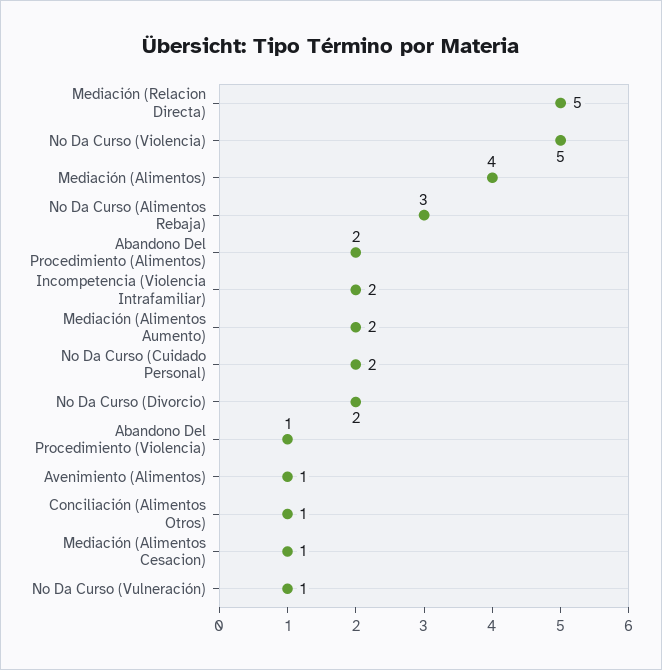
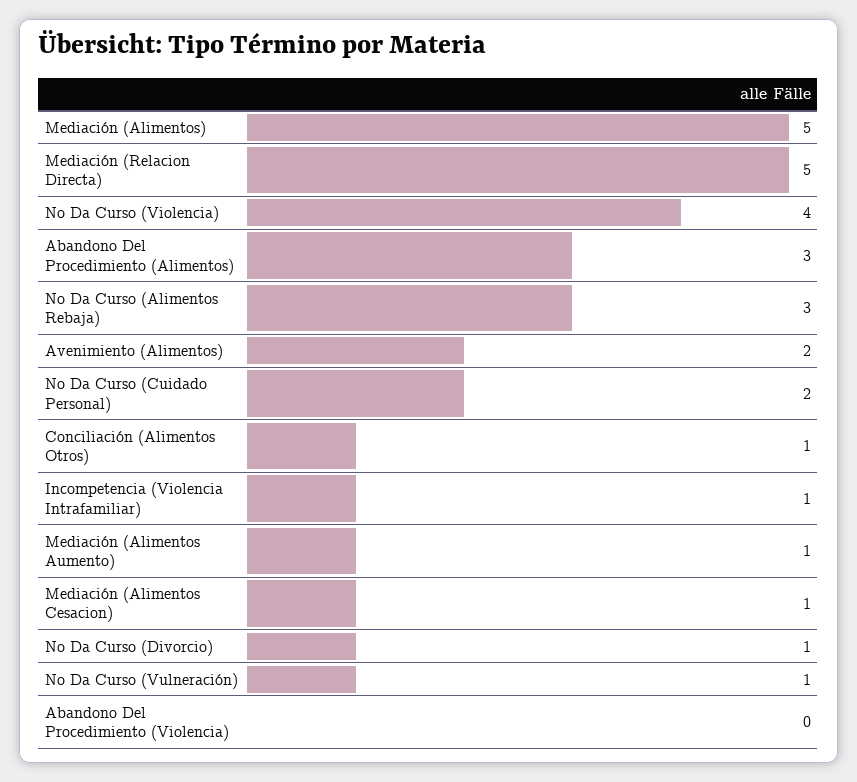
No Da Curso (Violencia): 5 -> 4
Mediación (Alimentos): 4 -> 5
Abandono Del Procedimiento (Alimentos): 2 -> 3
Incompetencia (Violencia Intrafamiliar): 2 -> 1
Mediación (Alimentos Aumento): 2 -> 1
No Da Curso (Divorcio): 2 -> 1
Abandono Del Procedimiento (Violencia): 1 -> 0
Avenimiento (Alimentos): 1 -> 2

